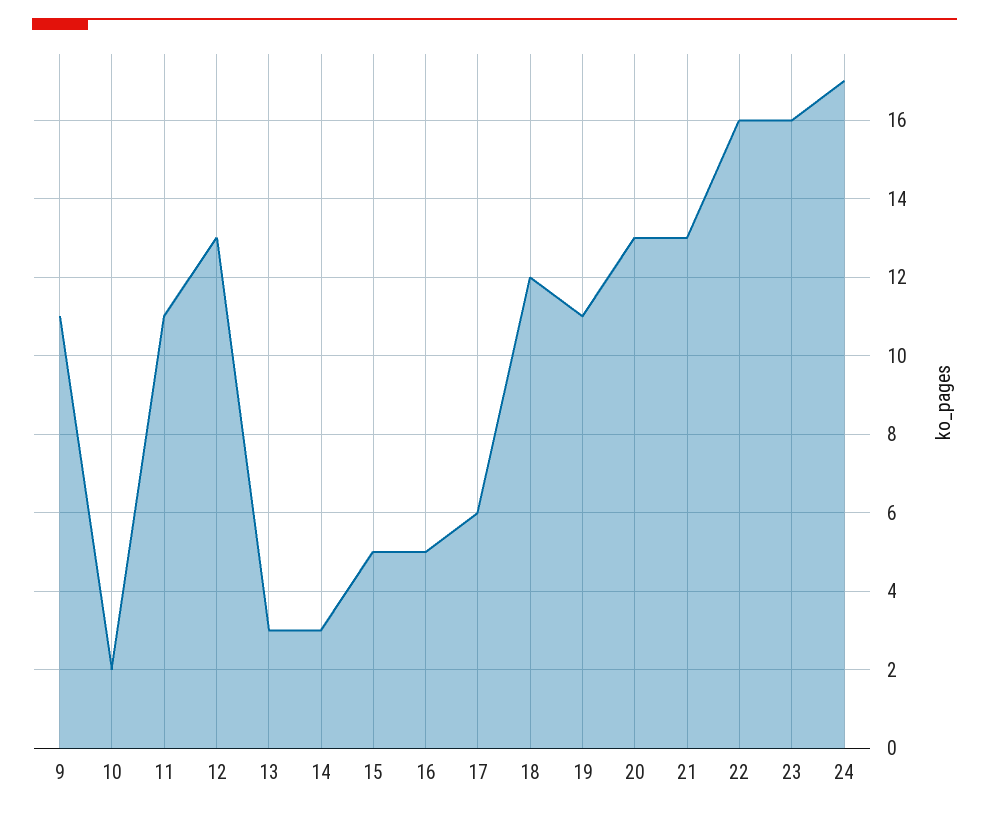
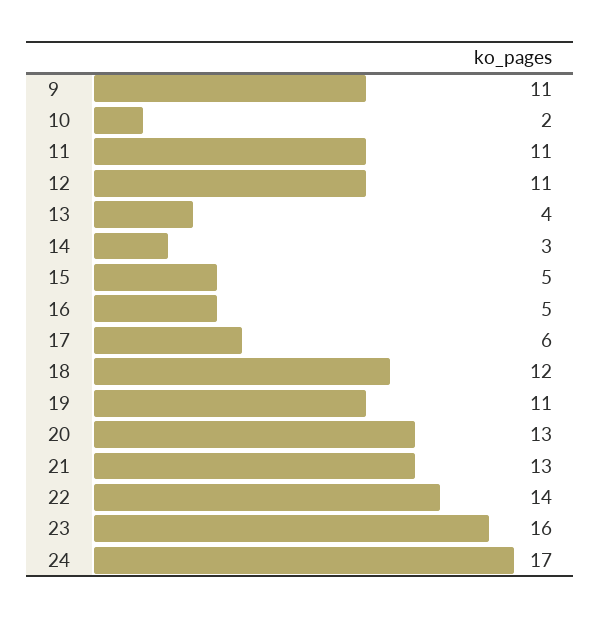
12: 13 -> 11
13: 3 -> 4
22: 16 -> 14

